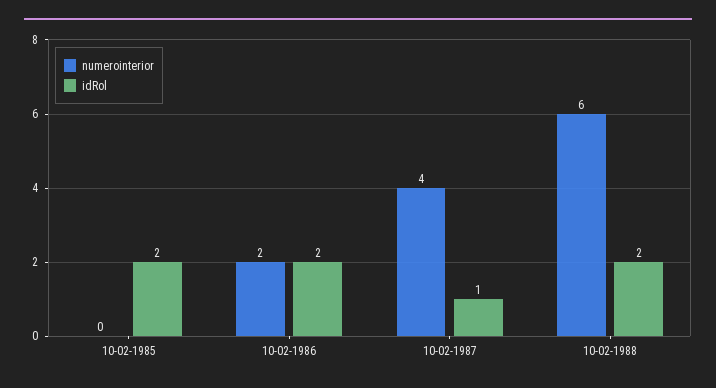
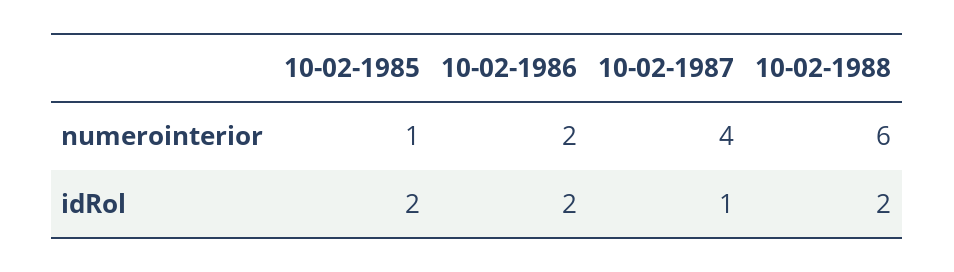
numerointerior, 10-02-1985: 0 -> 1

